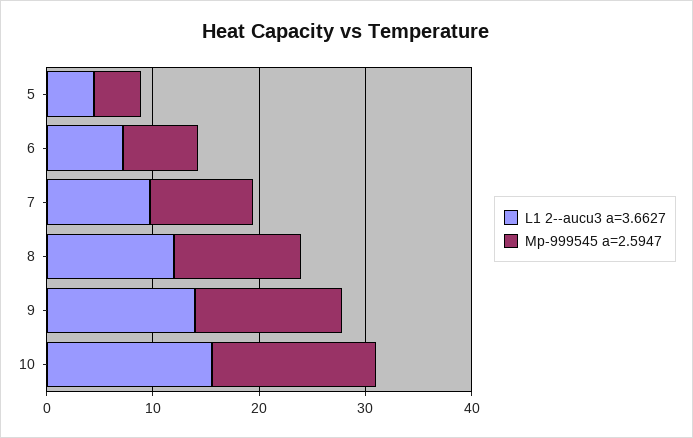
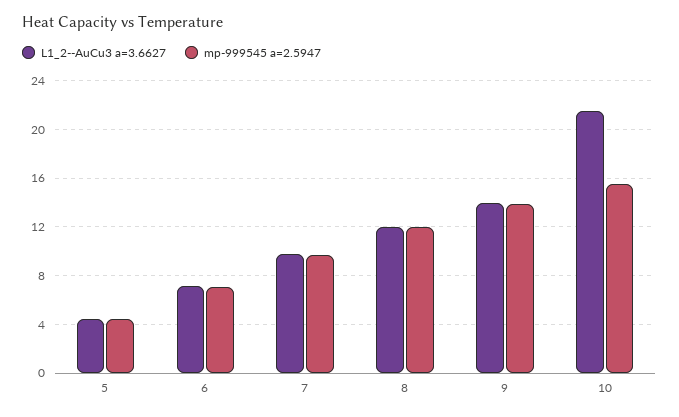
L1 2--aucu3 a=3.6627, 10: 16 -> 21.5

